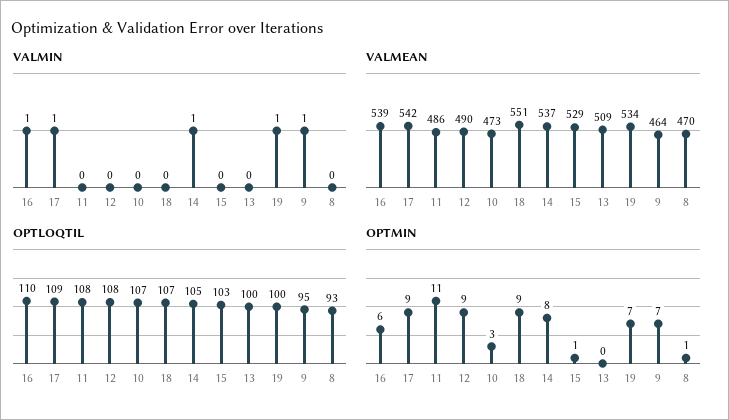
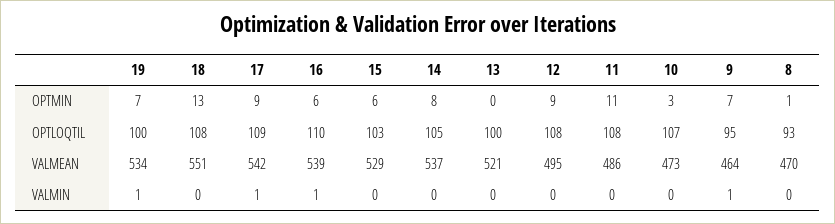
VALMIN, 14: 1 -> 0
VALMEAN, 12: 490 -> 495
VALMEAN, 13: 509 -> 521
OPTLOQTIL, 18: 107 -> 108
OPTMIN, 18: 9 -> 13
OPTMIN, 15: 1 -> 6

